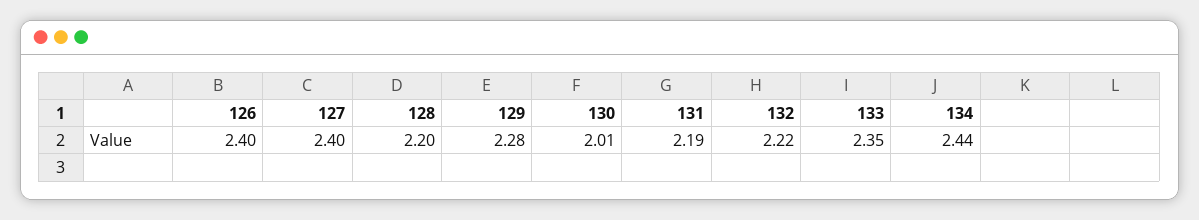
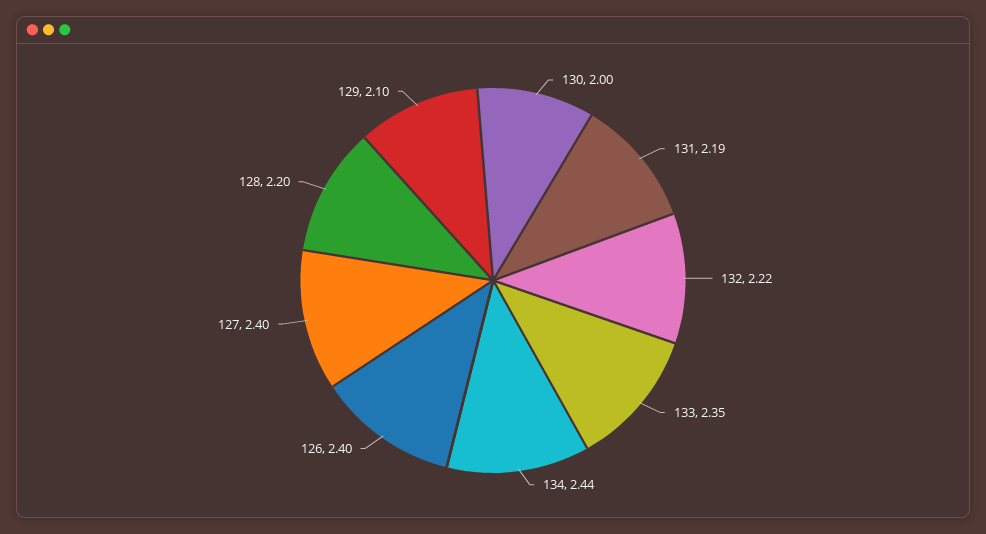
129: 2.28 -> 2.1
130: 2.01 -> 2

